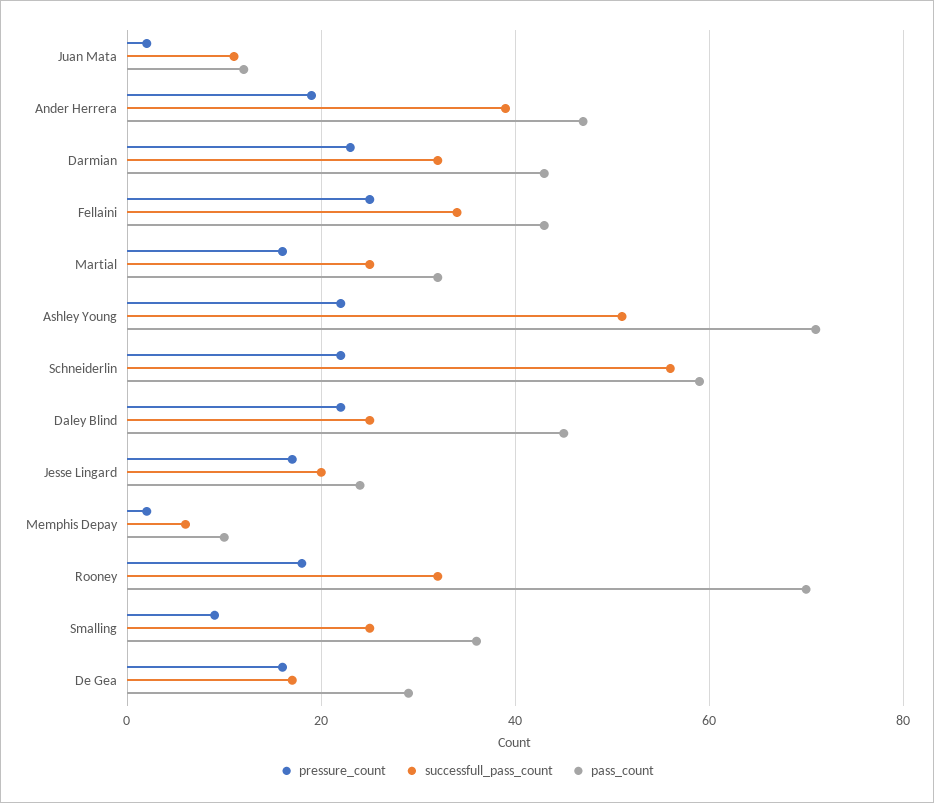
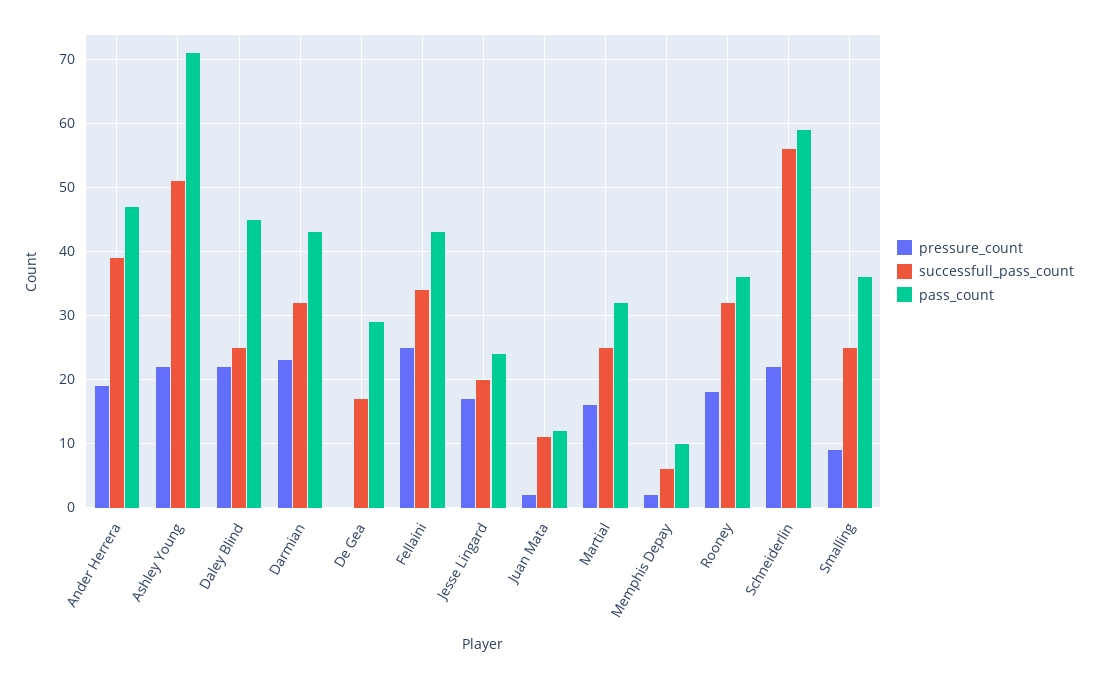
pass_count, Rooney: 70 -> 36
pressure_count, De Gea: 15 -> 0

